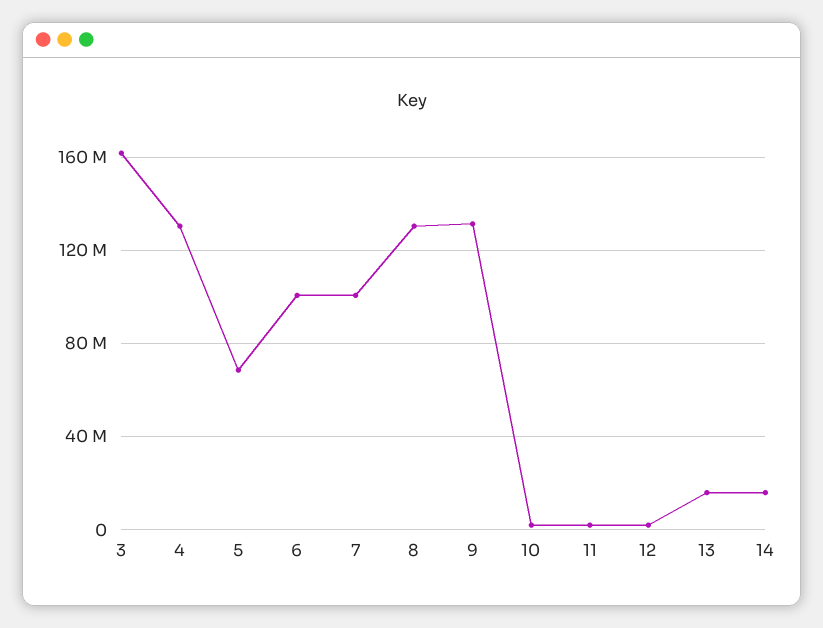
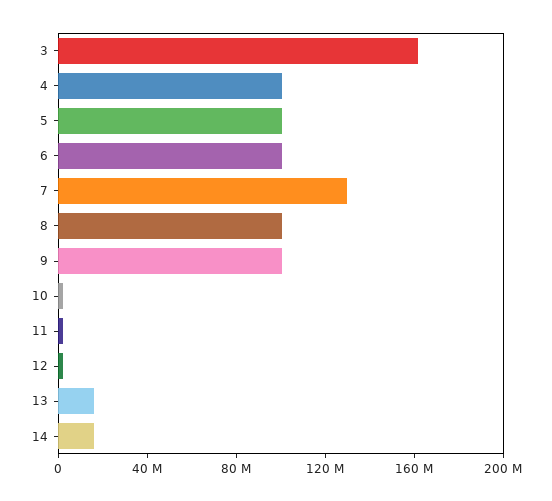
4: 130000000 -> 100000000
5: 70000000 -> 100000000
7: 100000000 -> 130000000
8: 130000000 -> 100000000
9: 130000000 -> 100000000

